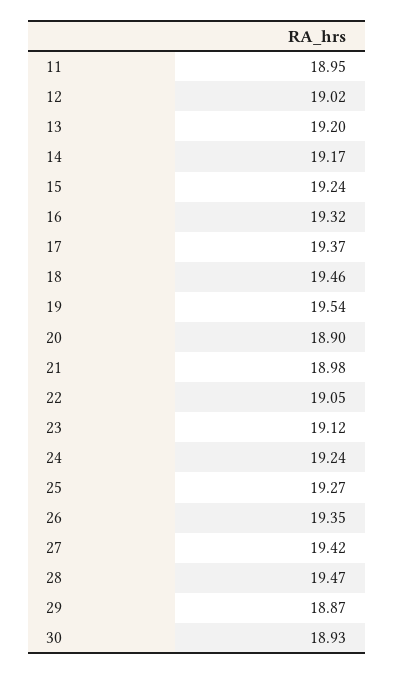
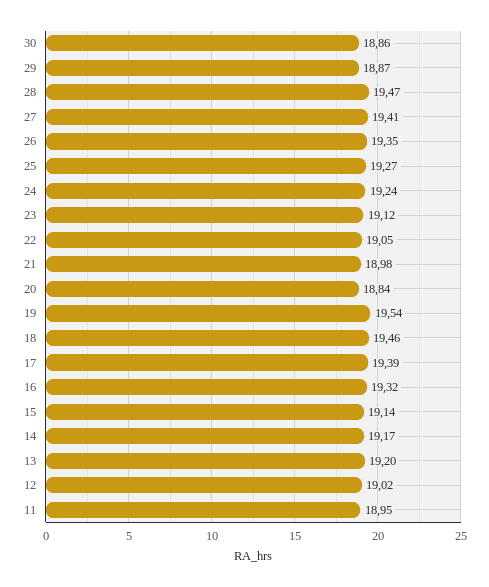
15: 19.24 -> 19.14
17: 19.37 -> 19.39
20: 18.9 -> 18.84
27: 19.42 -> 19.41
30: 18.93 -> 18.86

